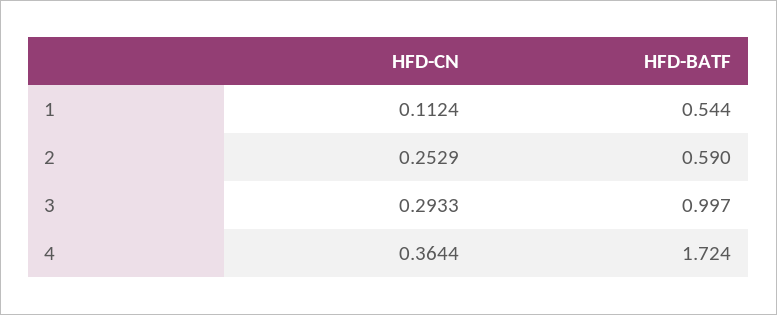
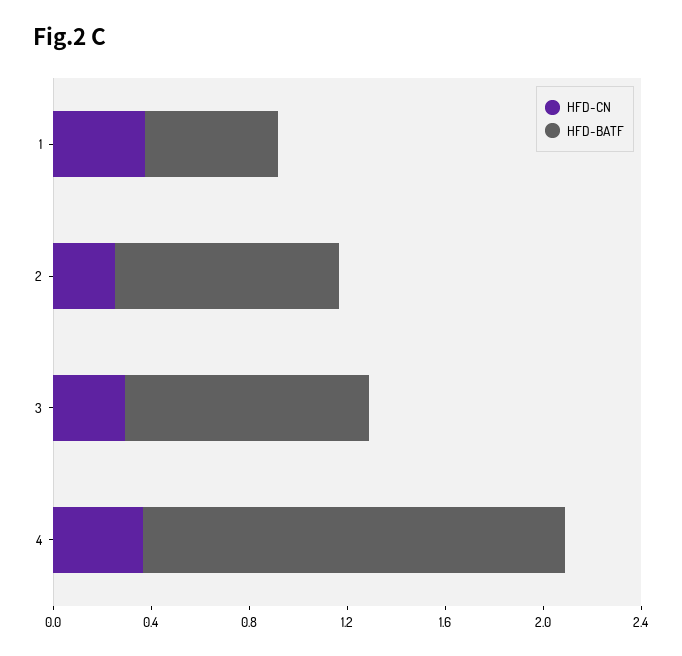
HFD-CN, 1: 0.1124 -> 0.4
HFD-BATF, 2: 0.59 -> 0.9

